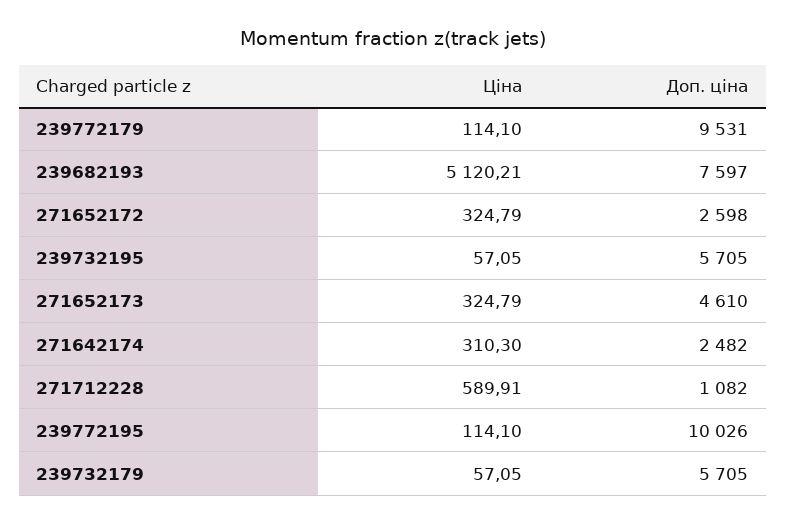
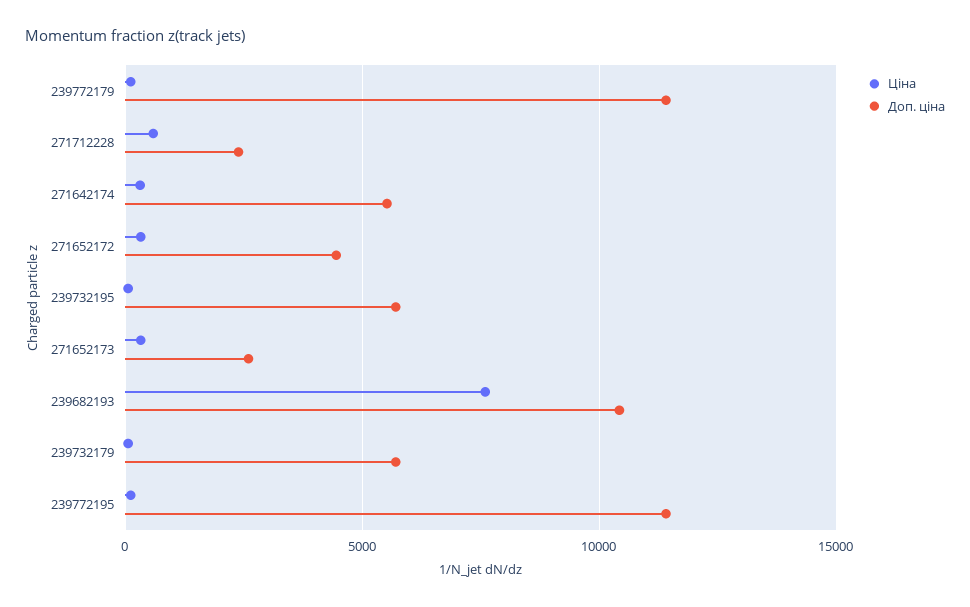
Доп. ціна, 239772179: 9531 -> 11500
Ціна, 239682193: 5120.21 -> 7500
Доп. ціна, 239682193: 7597 -> 10500
Доп. ціна, 271652172: 2598 -> 4500
Доп. ціна, 271652173: 4610 -> 2500
Доп. ціна, 271642174: 2482 -> 5500
Доп. ціна, 271712228: 1082 -> 2500
Доп. ціна, 239772195: 10026 -> 11500

